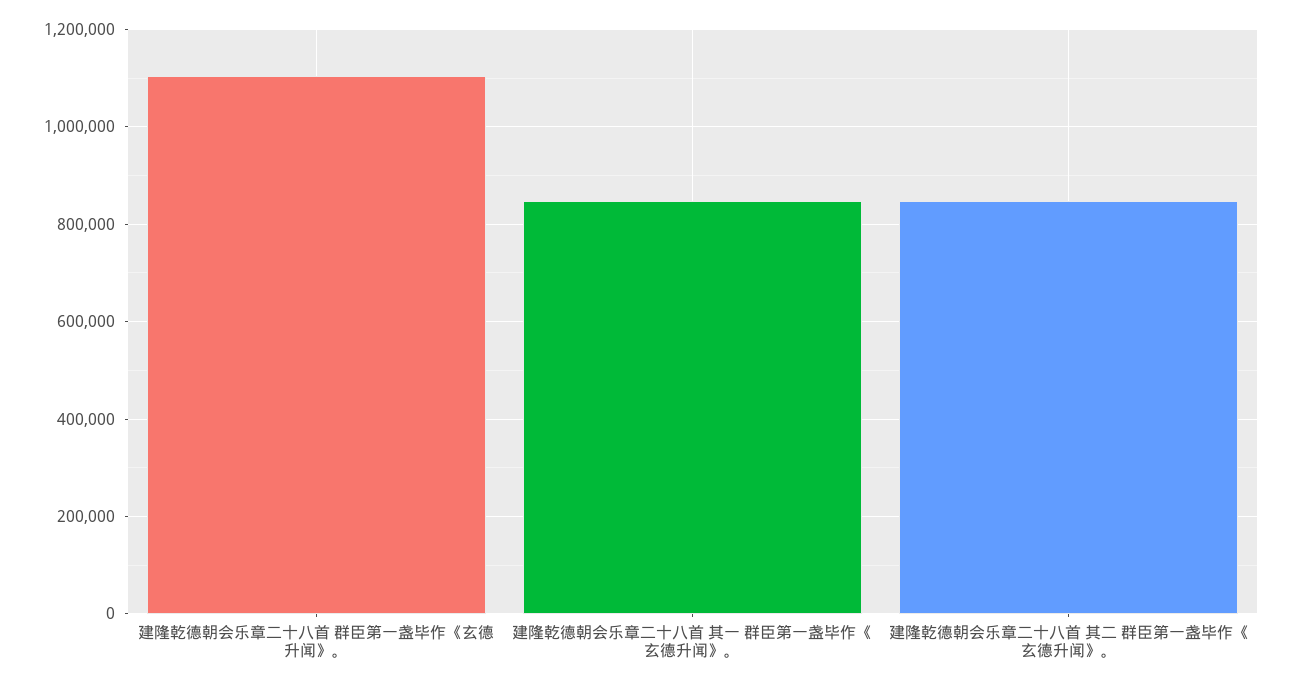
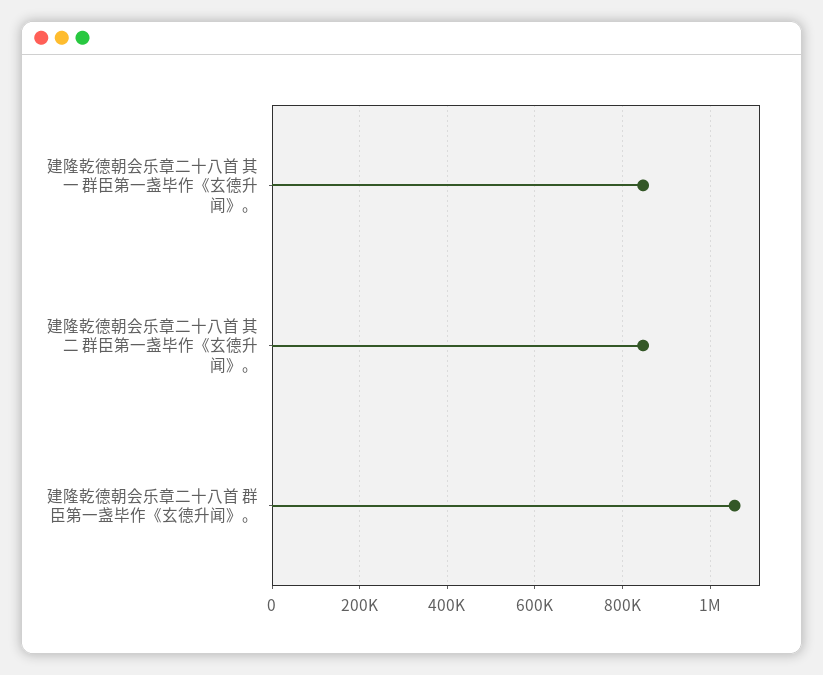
建隆乾德朝会乐章二十八首 群臣第一盏毕作《玄德升闻》。: 1100000 -> 1060000

